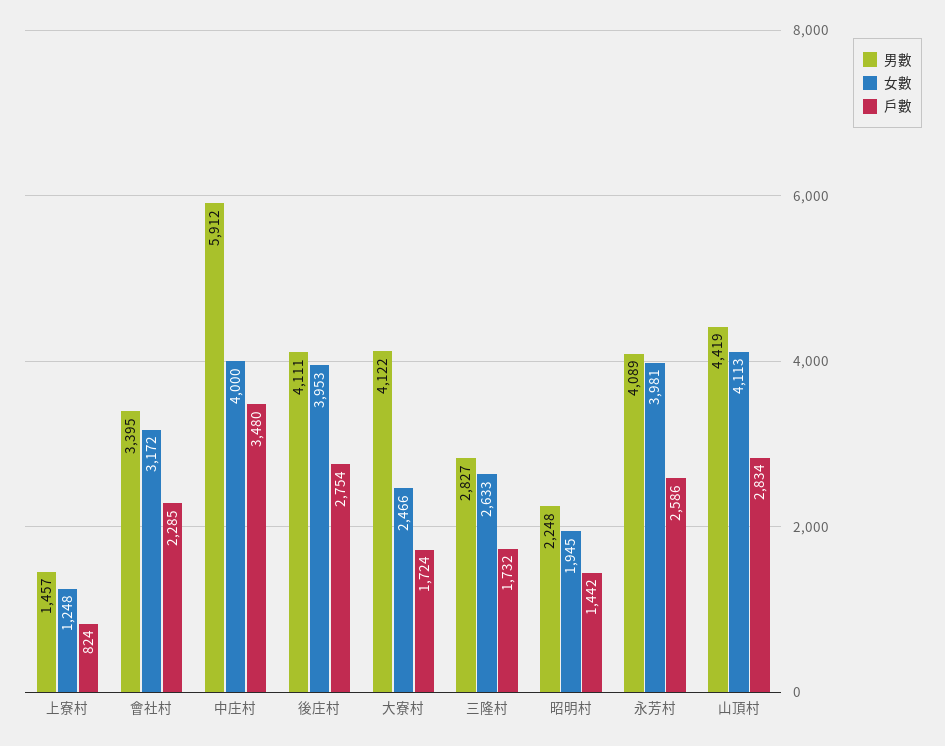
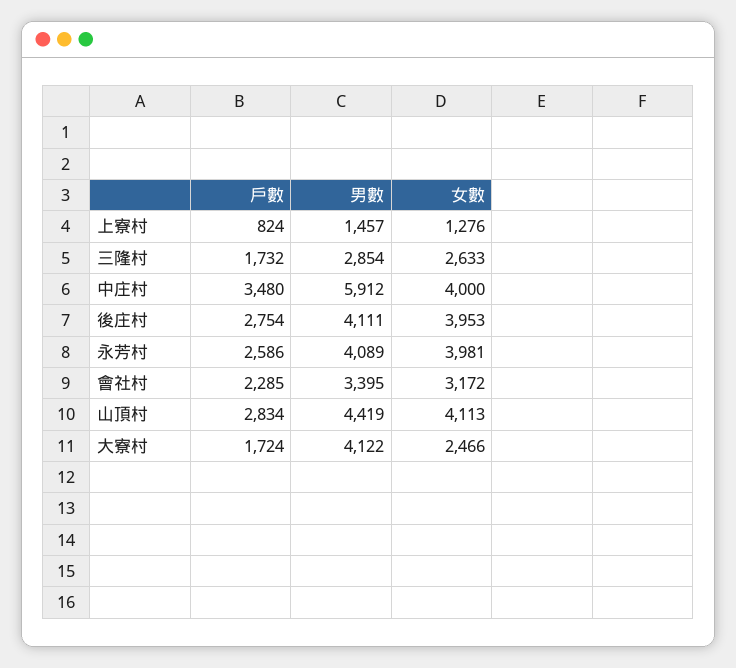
女數, 上寮村: 1248 -> 1276
男數, 三隆村: 2827 -> 2854
男數, 昭明村: 2248 -> none
女數, 昭明村: 1945 -> none
戶數, 昭明村: 1442 -> none

